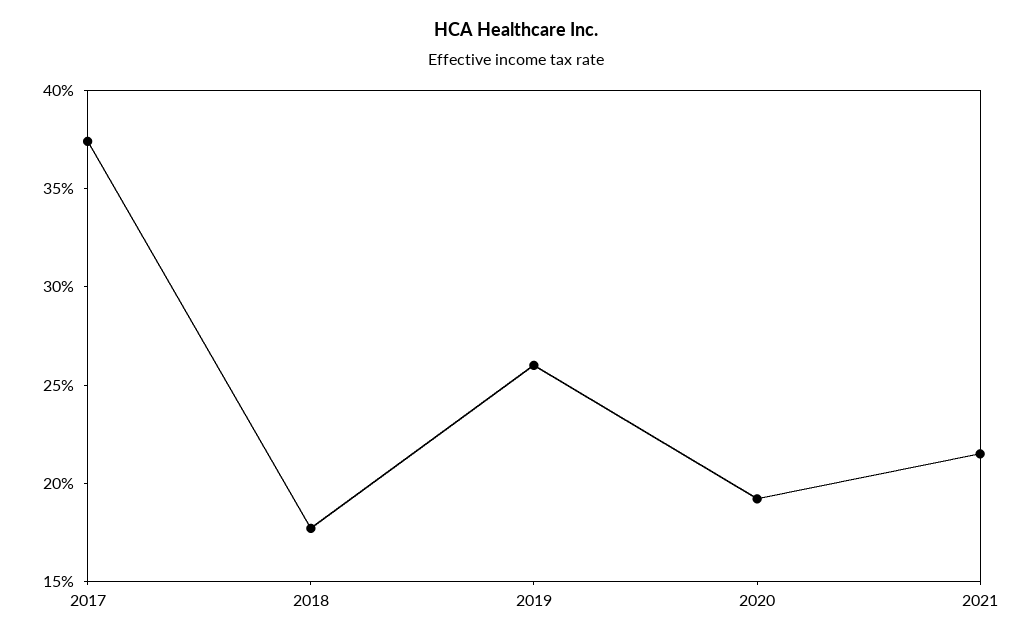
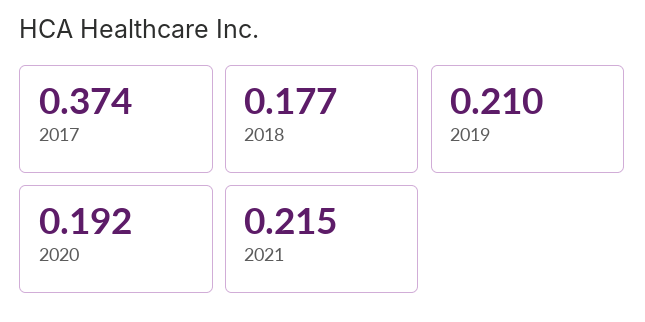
2019: 0.26 -> 0.21

